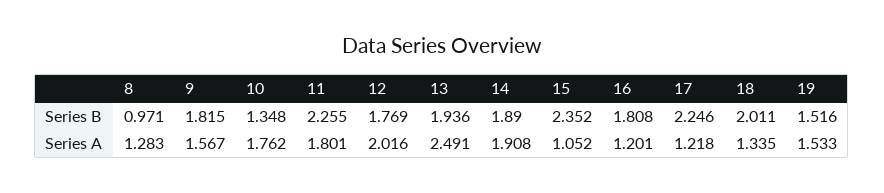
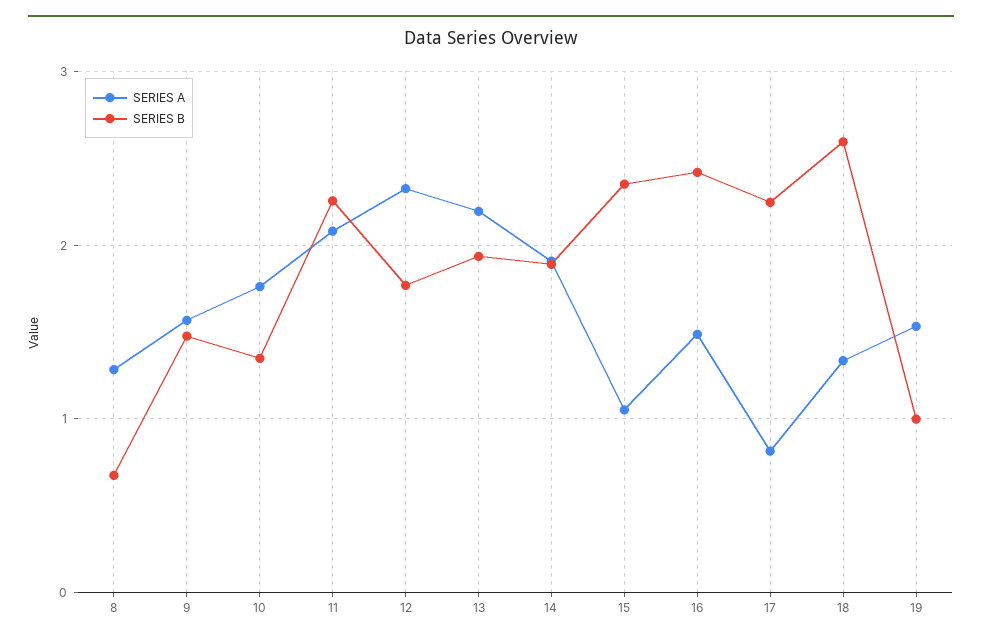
Series B, 8: 0.971 -> 0.7
Series B, 9: 1.815 -> 1.5
Series B, 16: 1.808 -> 2.4
Series B, 18: 2.011 -> 2.6
Series B, 19: 1.516 -> 1
Series A, 11: 1.801 -> 2.1
Series A, 12: 2.016 -> 2.3
Series A, 13: 2.491 -> 2.2
Series A, 16: 1.201 -> 1.5
Series A, 17: 1.218 -> 0.8

